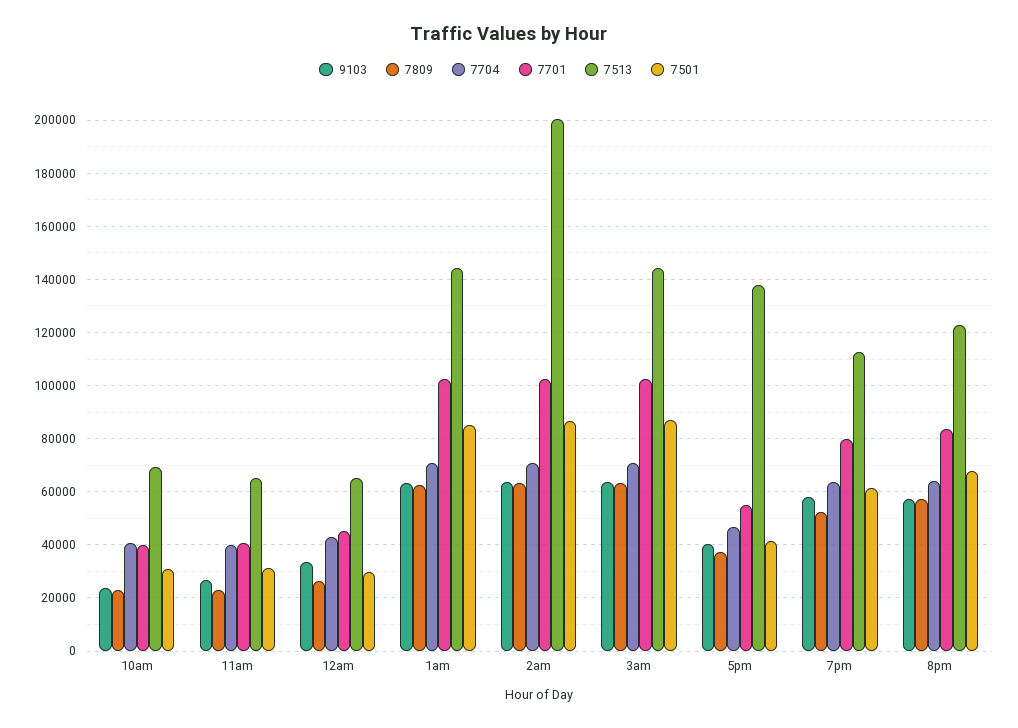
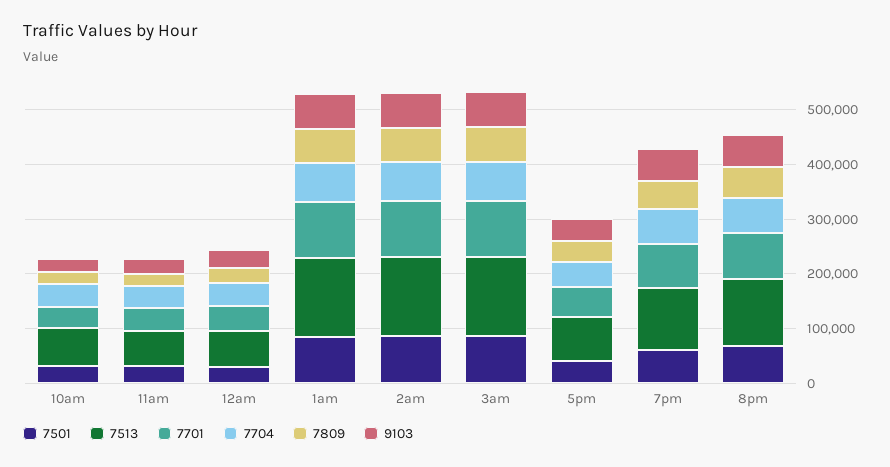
7513, 2am: 200000 -> 140000
7513, 5pm: 137500 -> 80000

